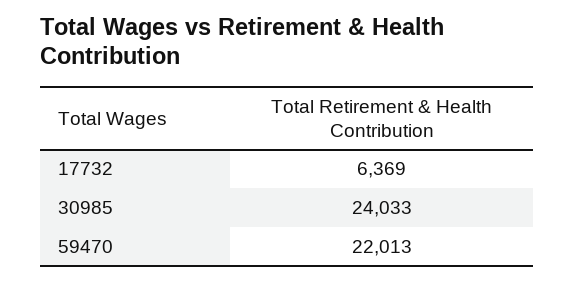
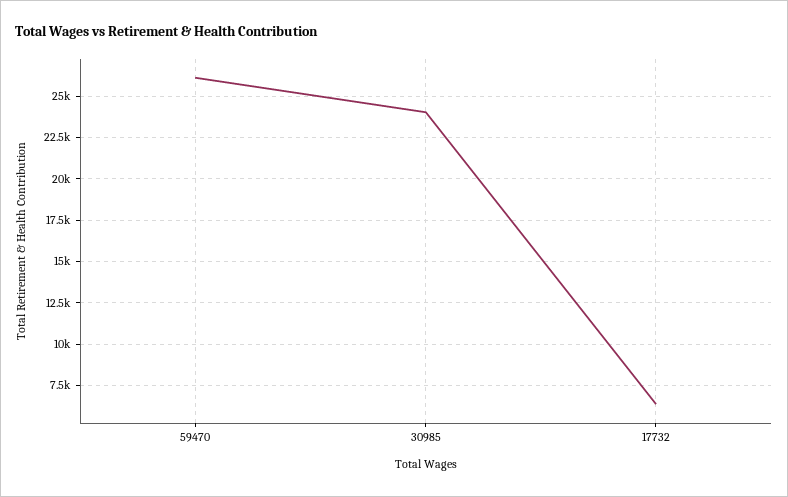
59470: 22013 -> 26000

